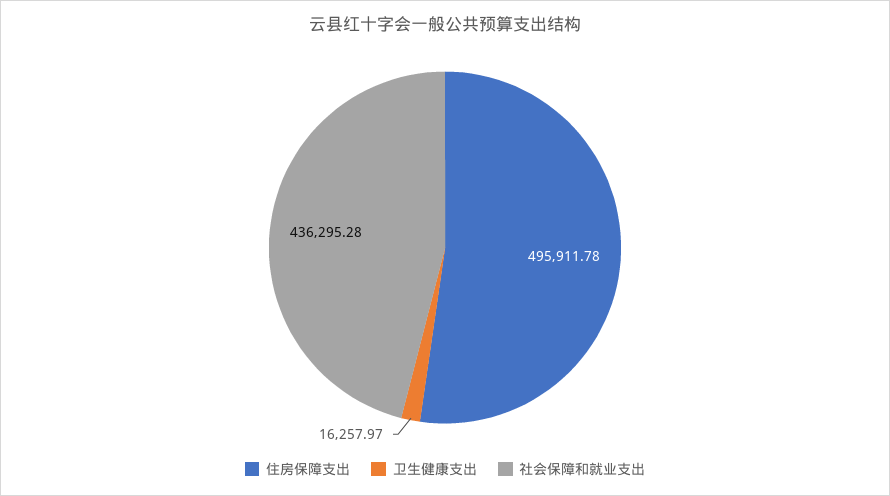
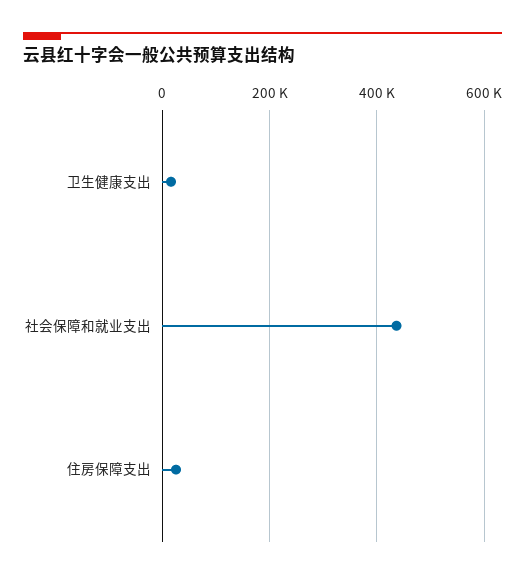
住房保障支出: 495911.78 -> 20000

